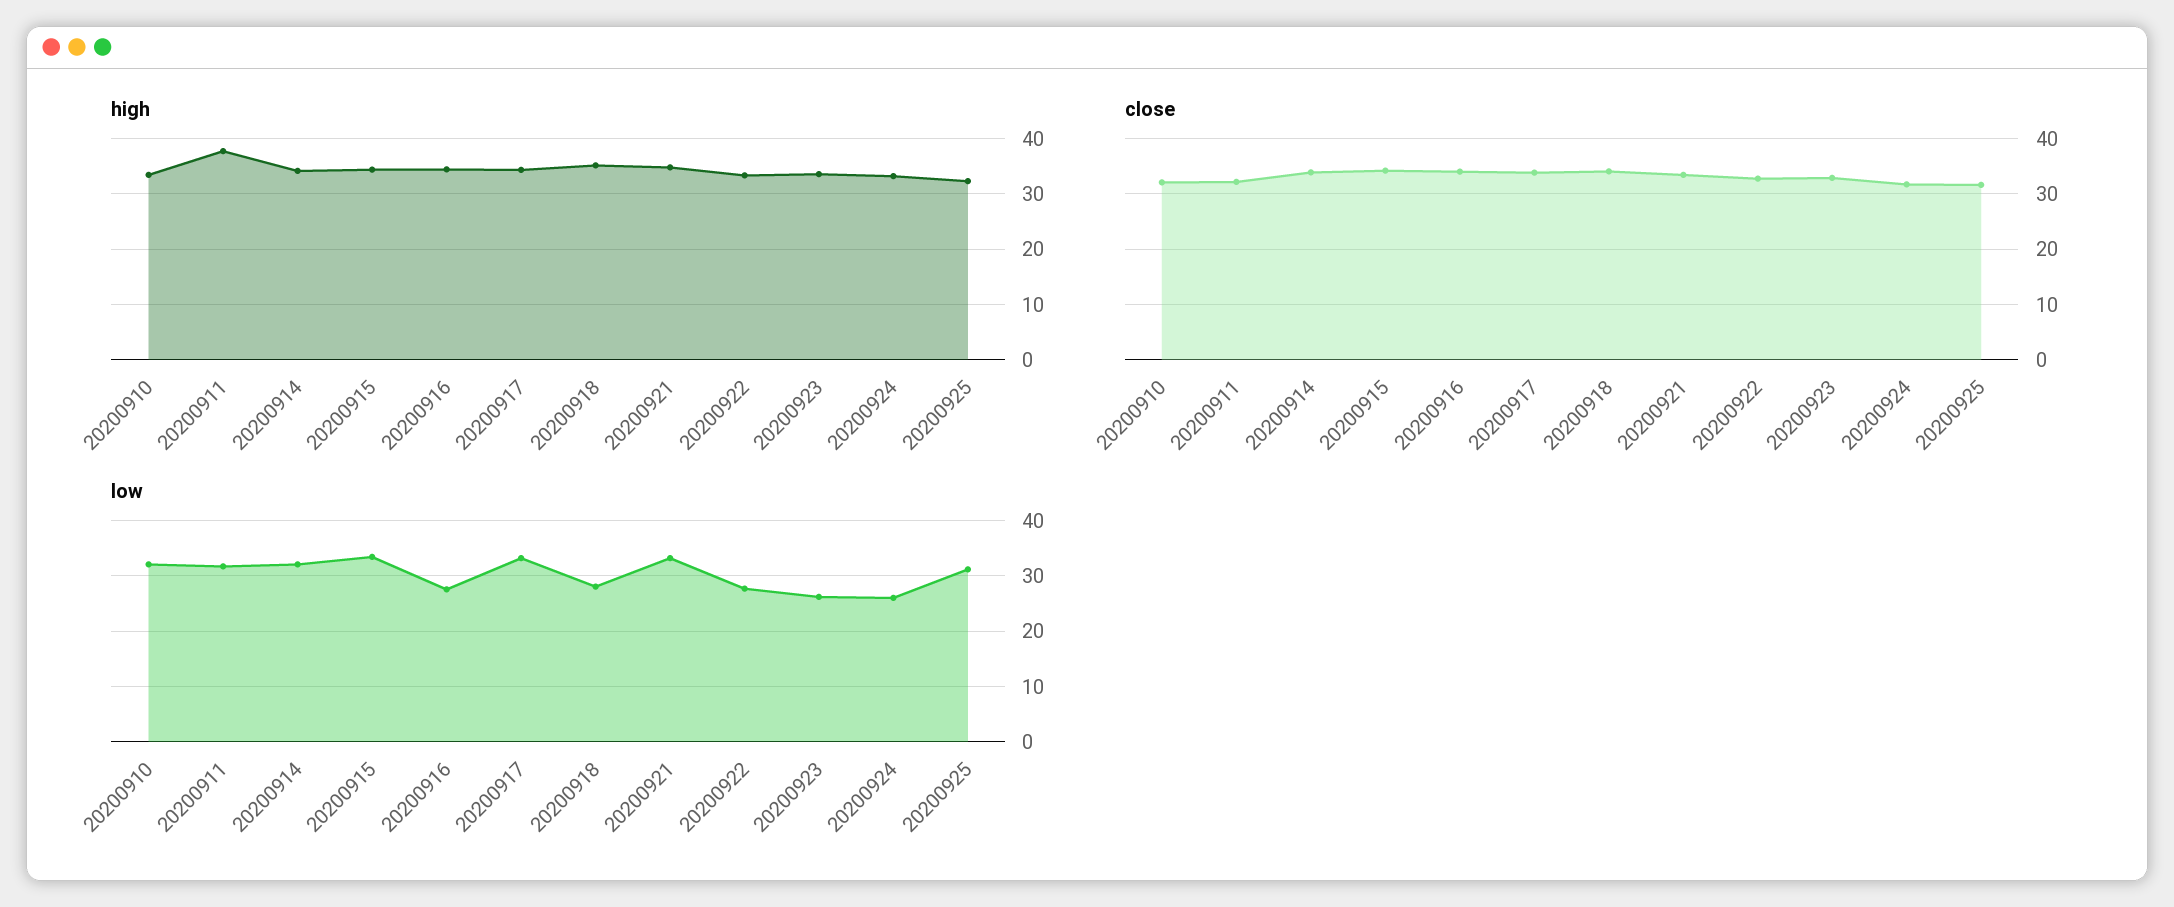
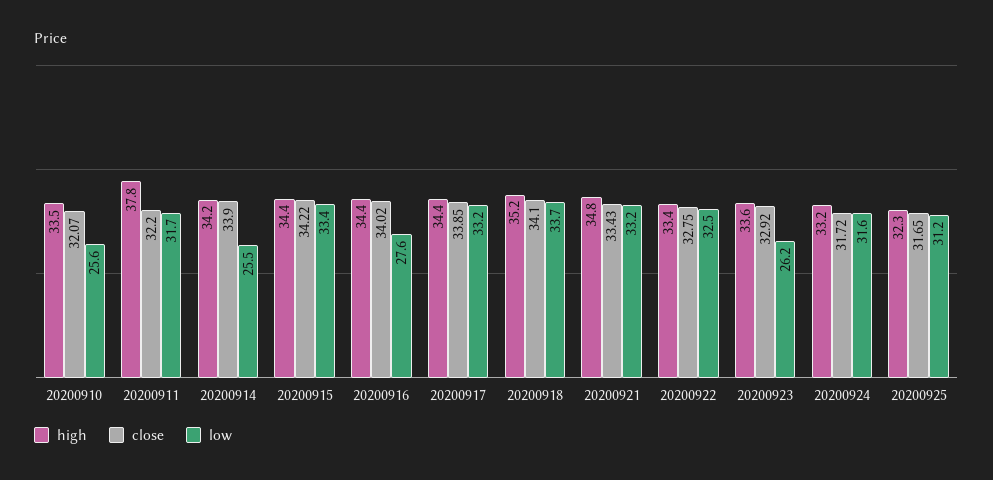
low, 20200910: 32 -> 25.6
low, 20200914: 32 -> 25.5
low, 20200918: 28 -> 33.7
low, 20200922: 28 -> 32.5
low, 20200924: 26 -> 31.6

